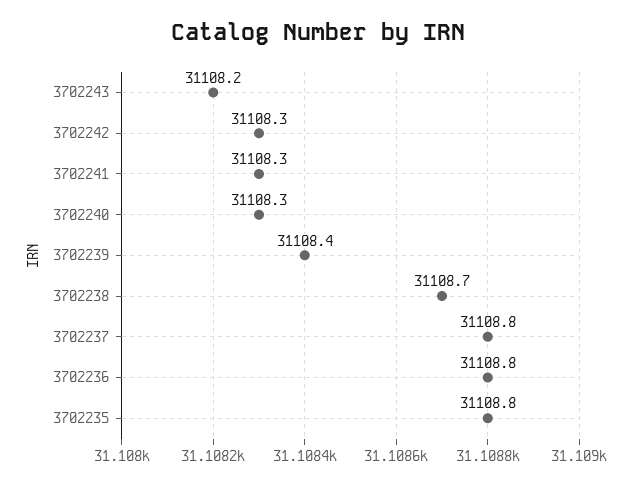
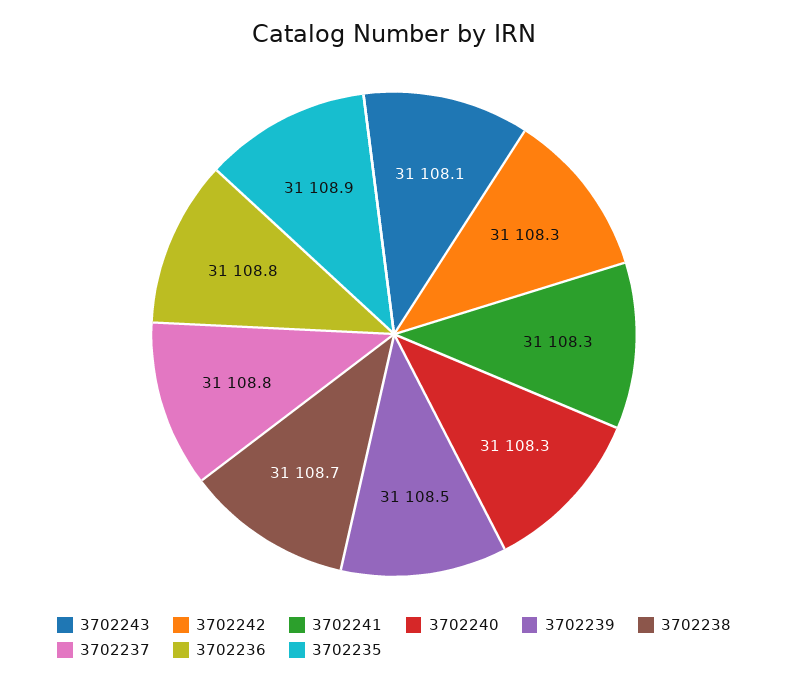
3702243: 31108.2 -> 31108.1
3702239: 31108.4 -> 31108.5
3702235: 31108.8 -> 31108.9

